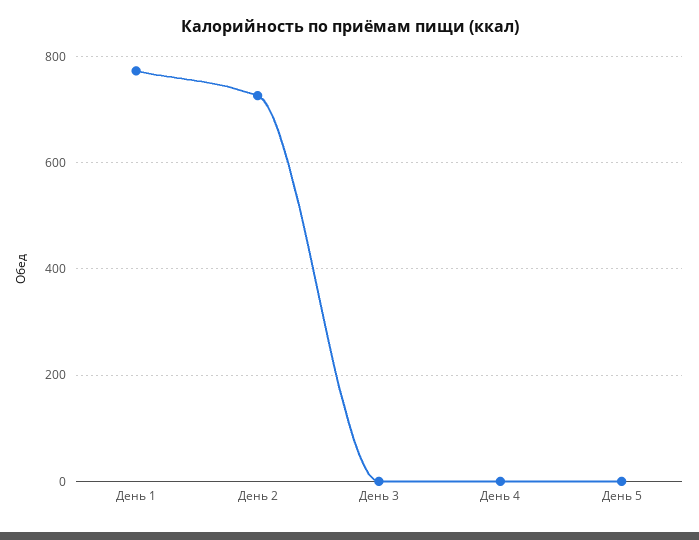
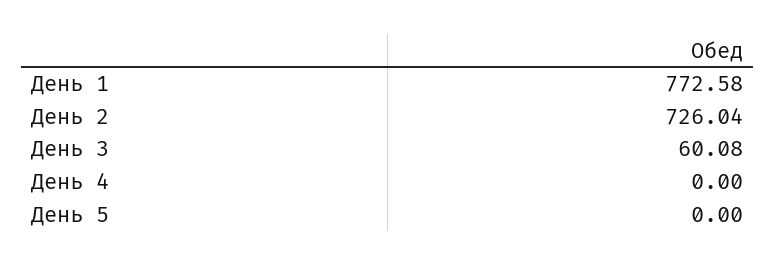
День 3: 0 -> 60.08

